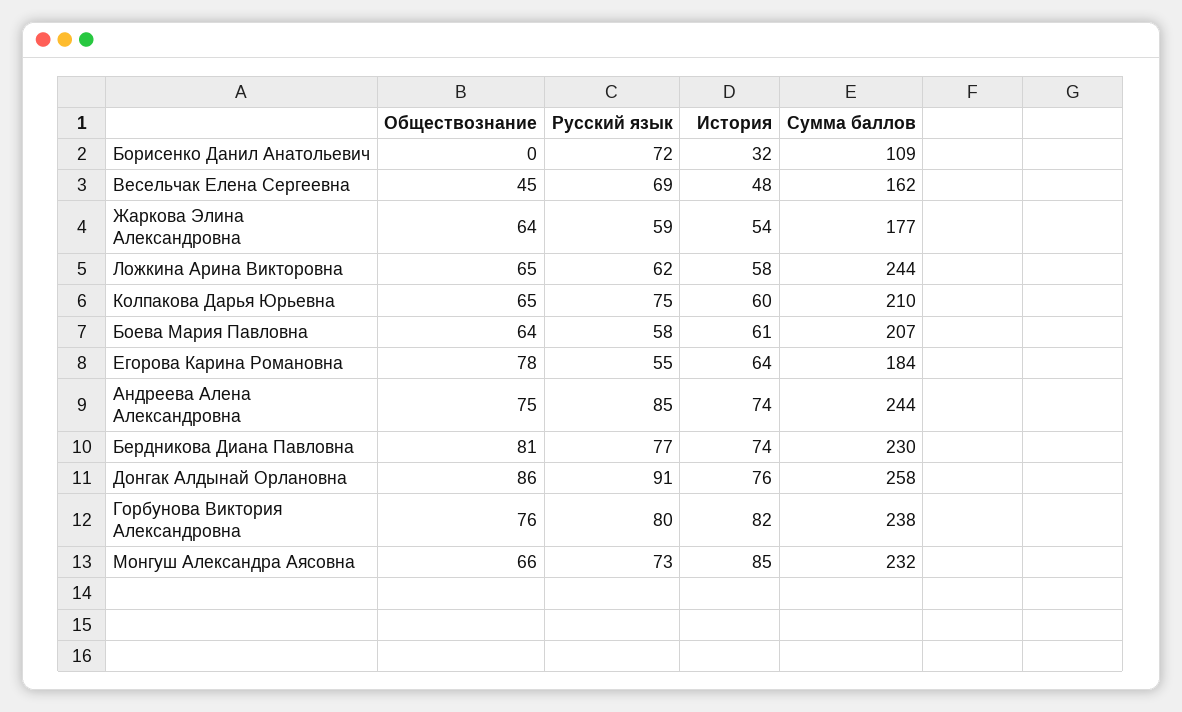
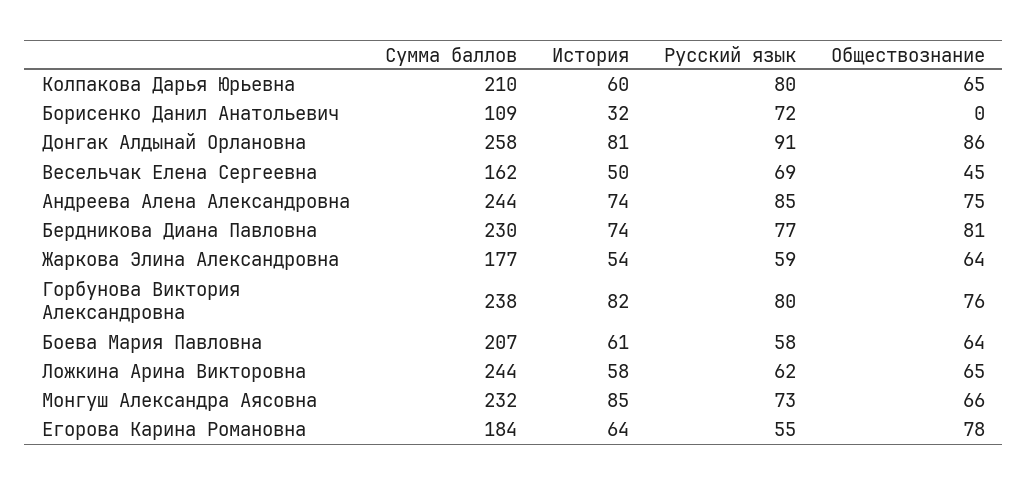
История, Весельчак Елена Сергеевна: 48 -> 50
Русский язык, Колпакова Дарья Юрьевна: 75 -> 80
История, Донгак Алдынай Орлановна: 76 -> 81

